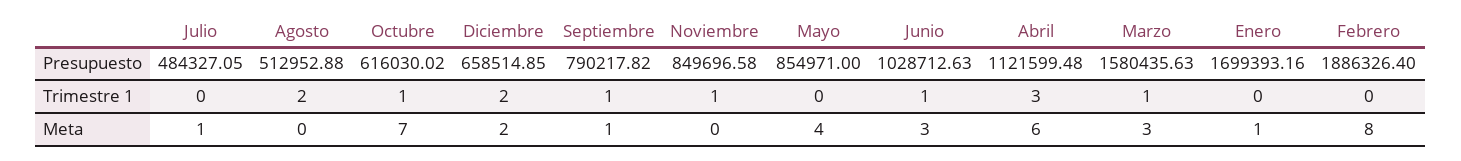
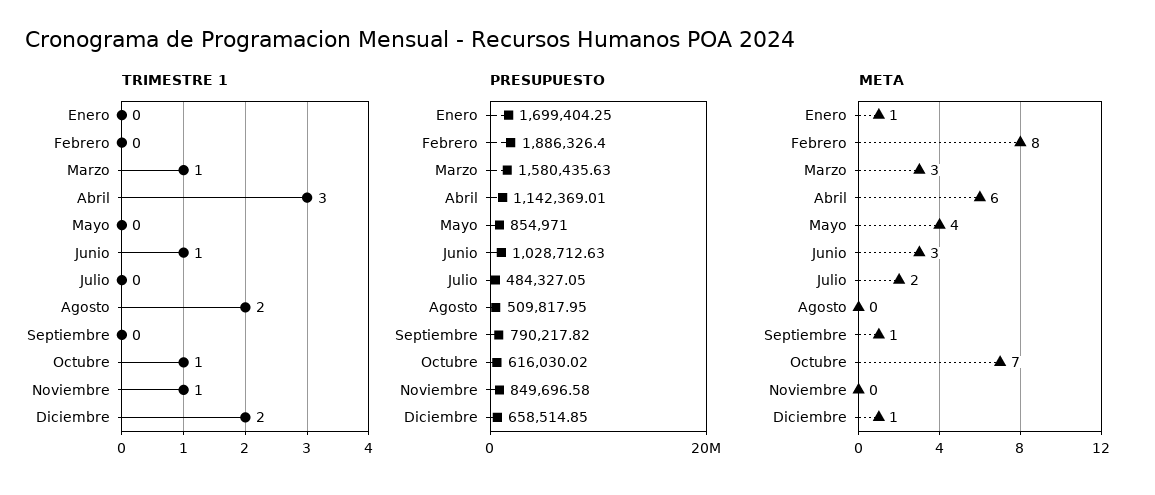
Presupuesto, Agosto: 512952.88 -> 509817.95
Presupuesto, Abril: 1121599.48 -> 1142369.01
Presupuesto, Enero: 1699393.16 -> 1699404.25
Trimestre 1, Septiembre: 1 -> 0
Meta, Julio: 1 -> 2
Meta, Diciembre: 2 -> 1

